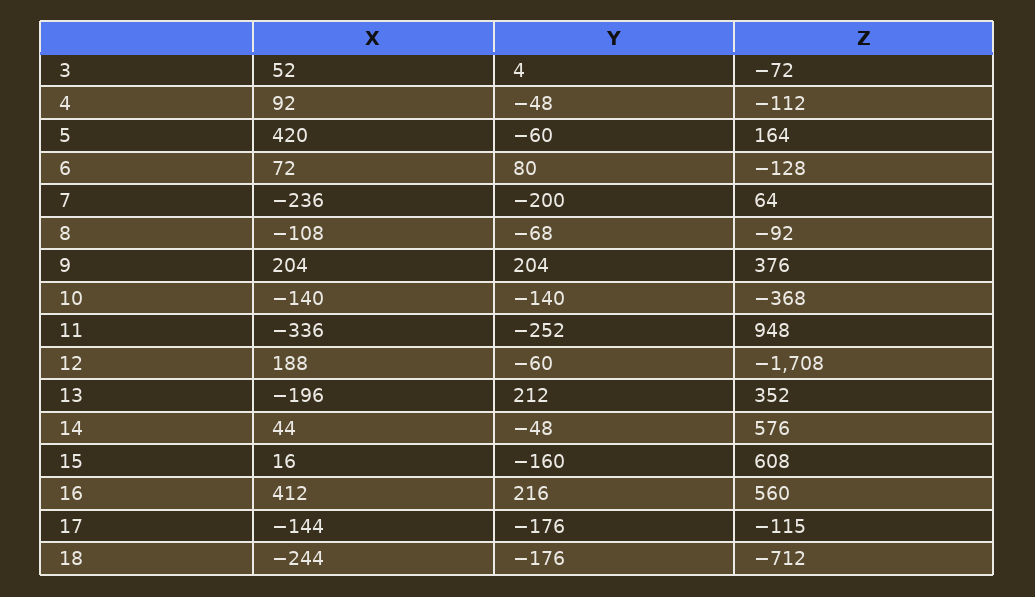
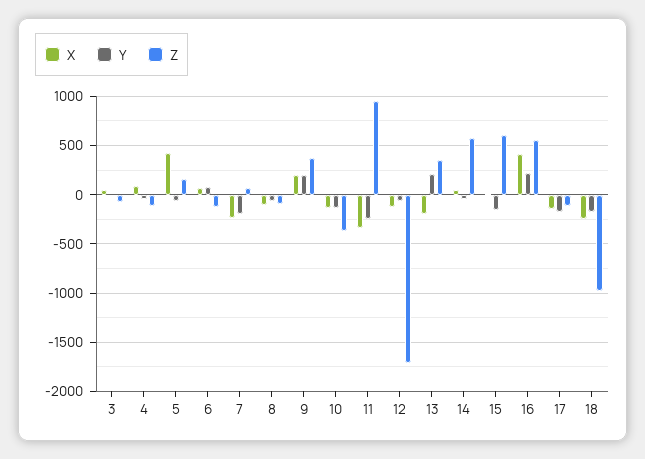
X, 12: 188 -> -100
Z, 18: -712 -> -1000

